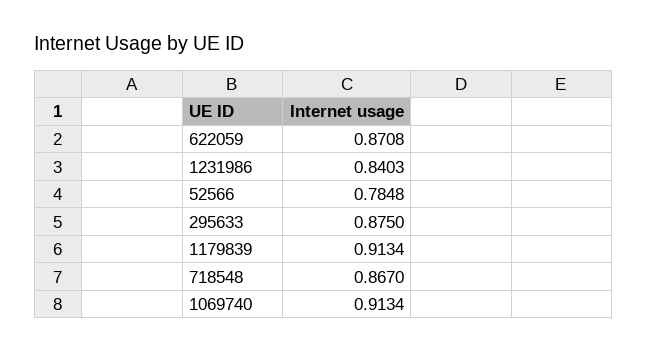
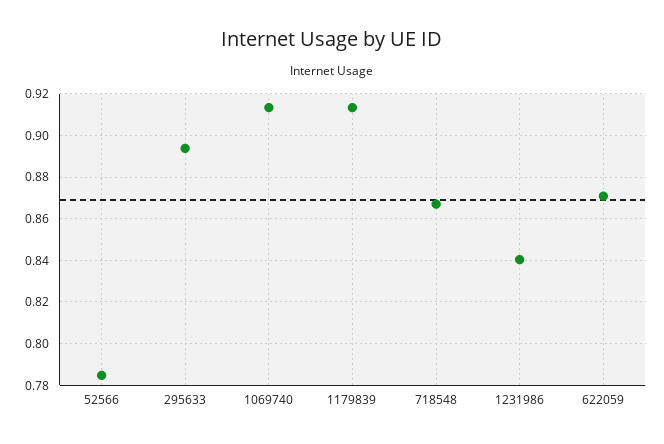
295633: 0.875 -> 0.895

